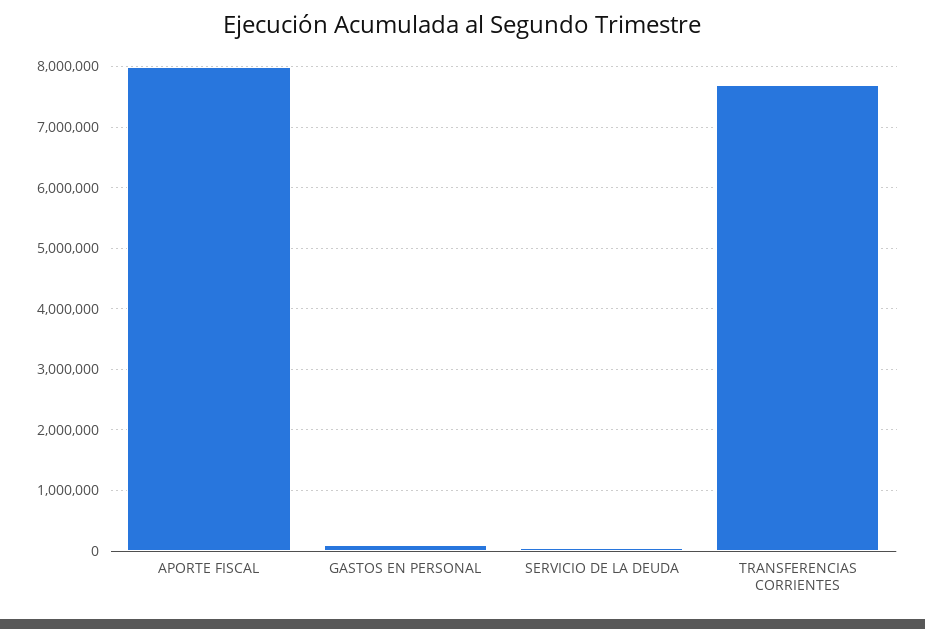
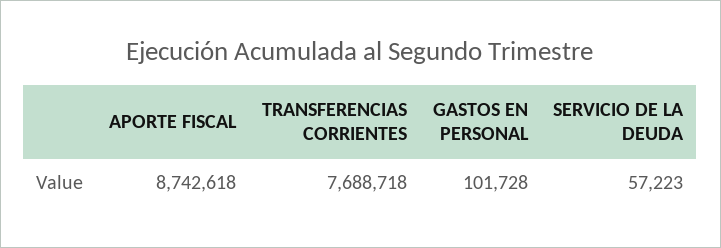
APORTE FISCAL: 8000000 -> 8742618

